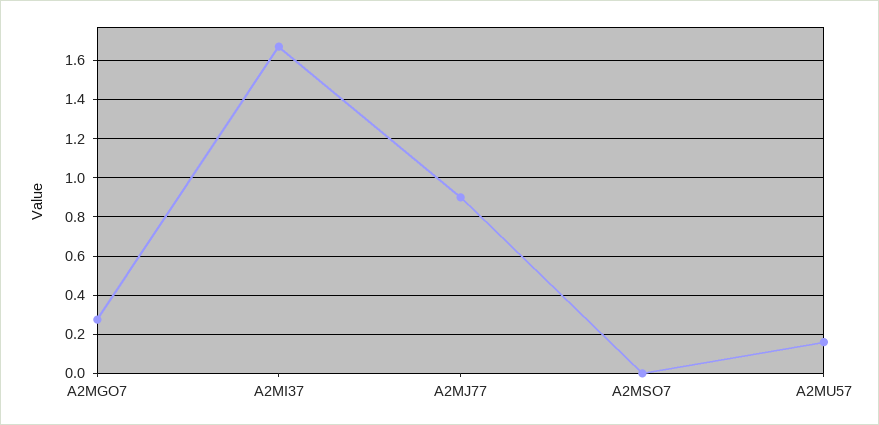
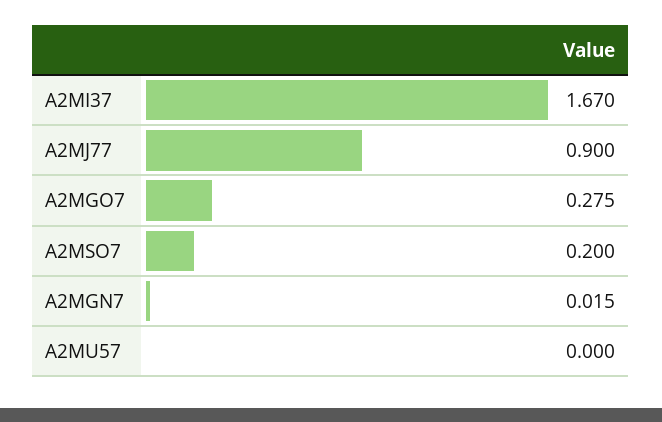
A2MSO7: 0 -> 0.2
A2MU57: 0.15 -> 0
A2MGN7: none -> 0.015

